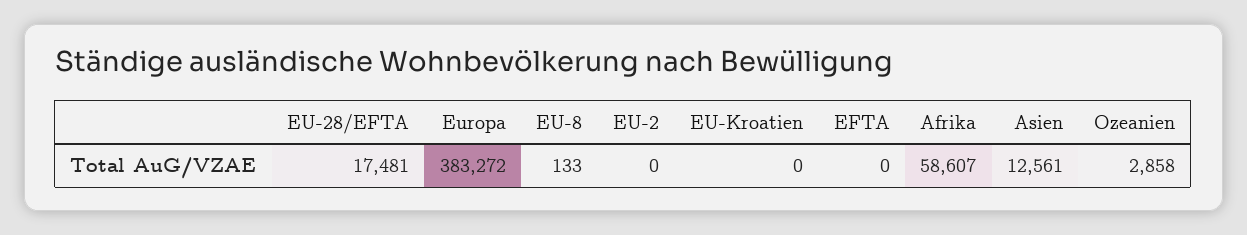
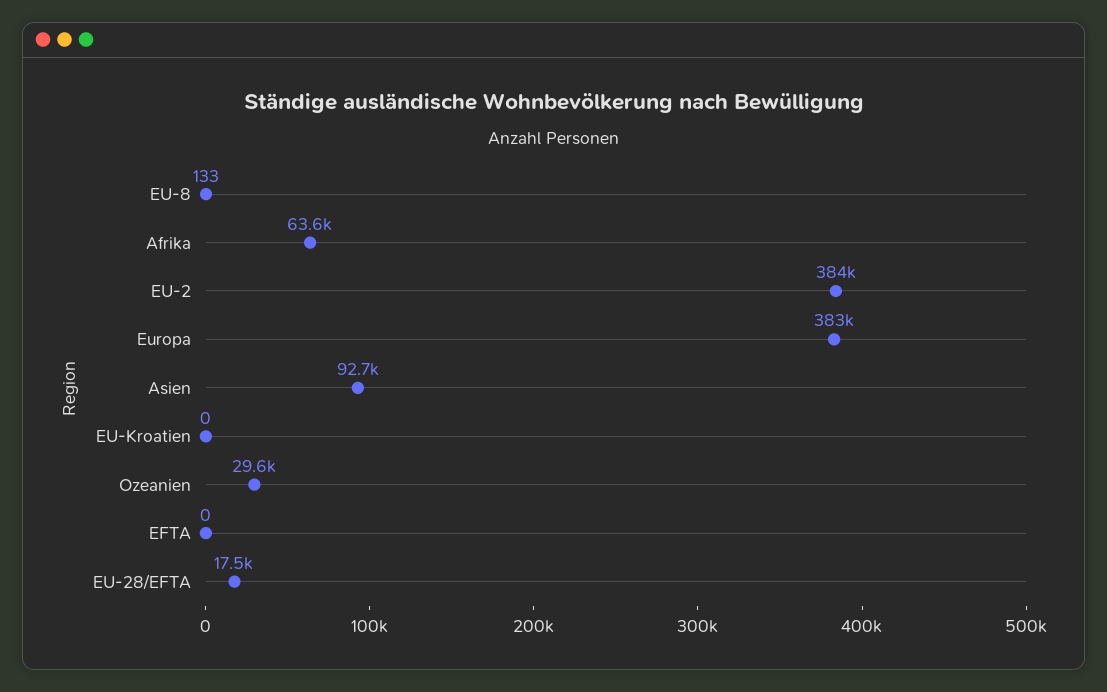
EU-2: 0 -> 384000
Afrika: 58607 -> 63600
Asien: 12561 -> 92700
Ozeanien: 2858 -> 29600

